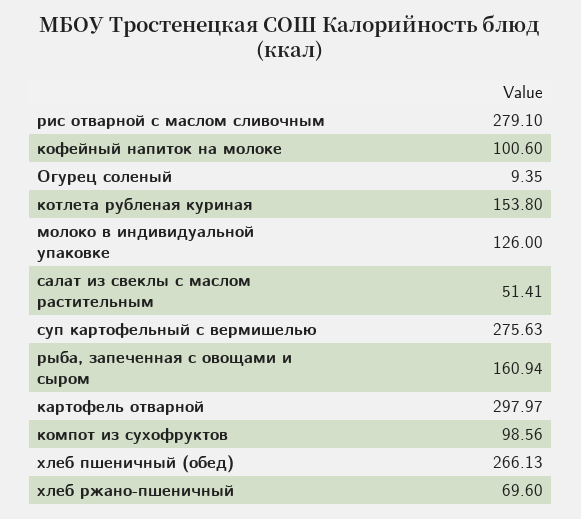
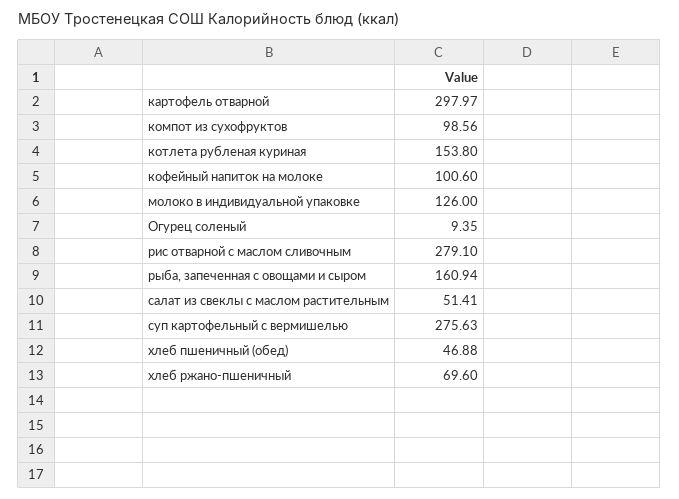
хлеб пшеничный (обед): 266.13 -> 46.88

